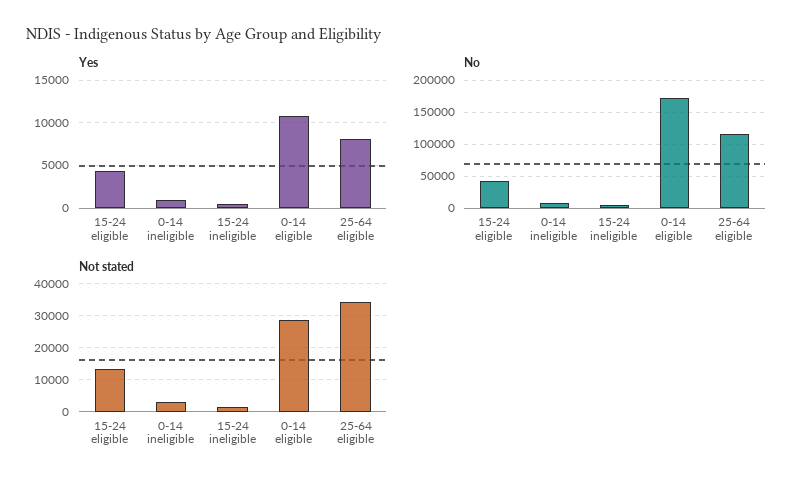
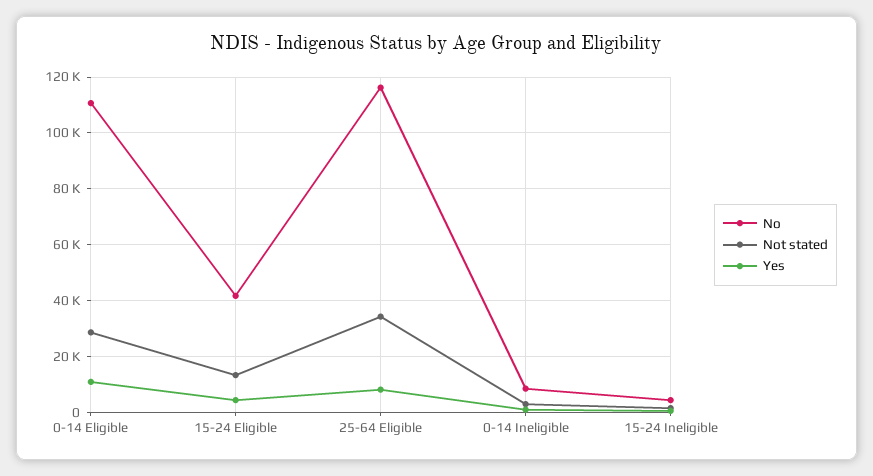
No, 0-14 eligible: 170000 -> 110000

